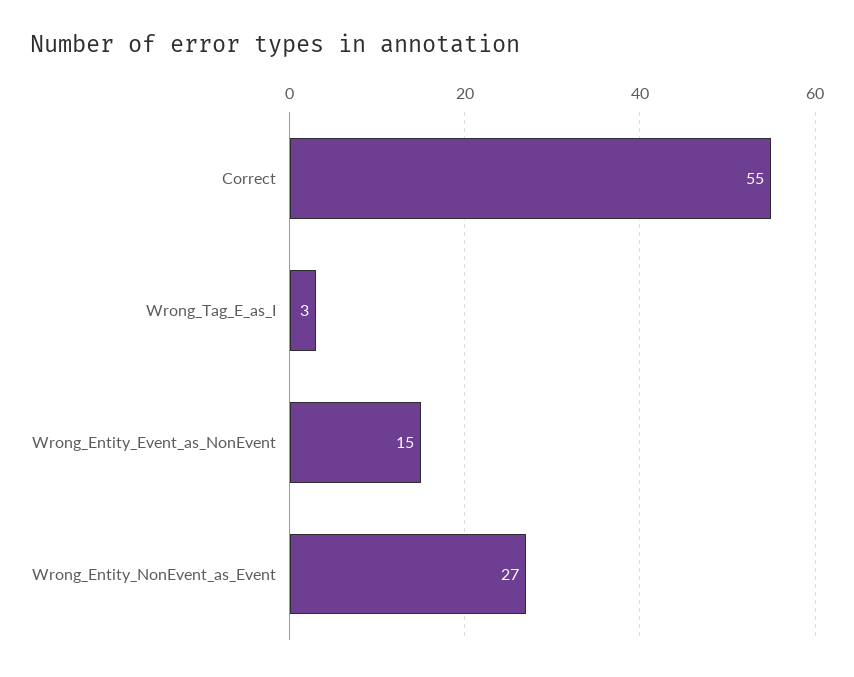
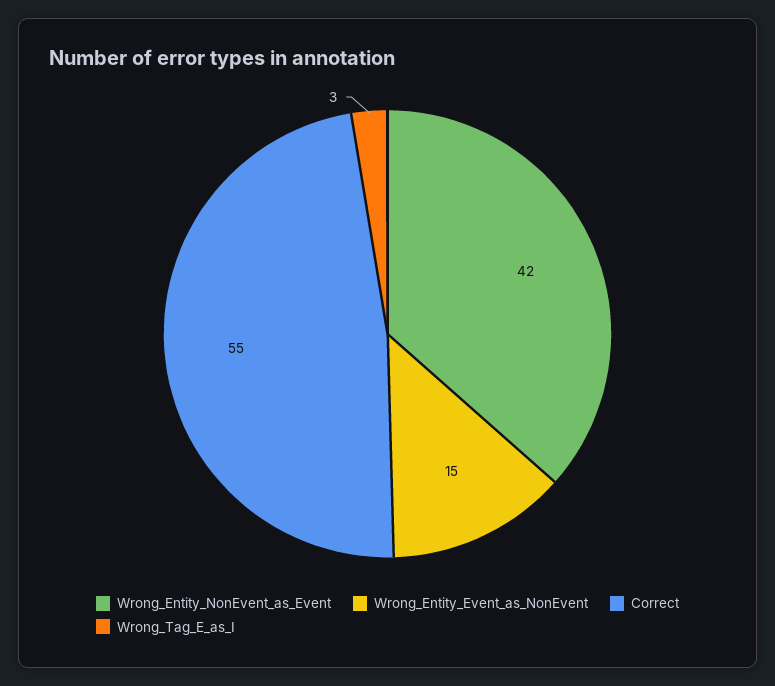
Wrong_Entity_NonEvent_as_Event: 27 -> 42

